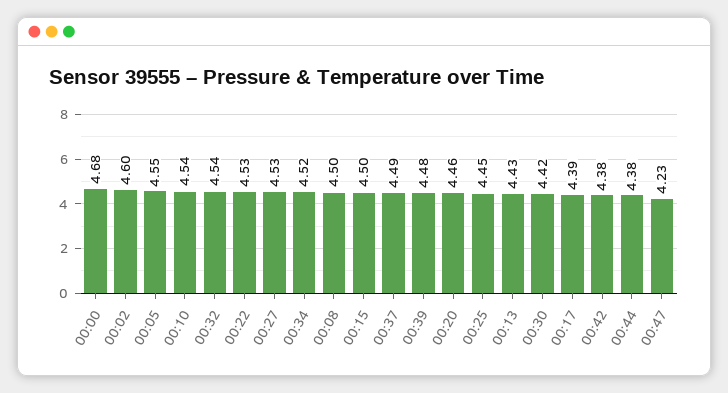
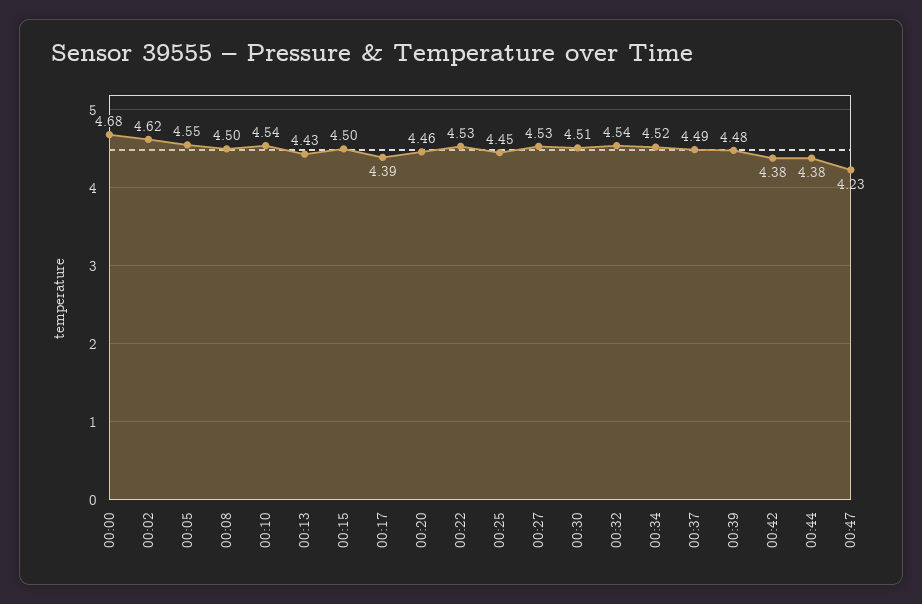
00:02: 4.6 -> 4.62
00:30: 4.42 -> 4.51

